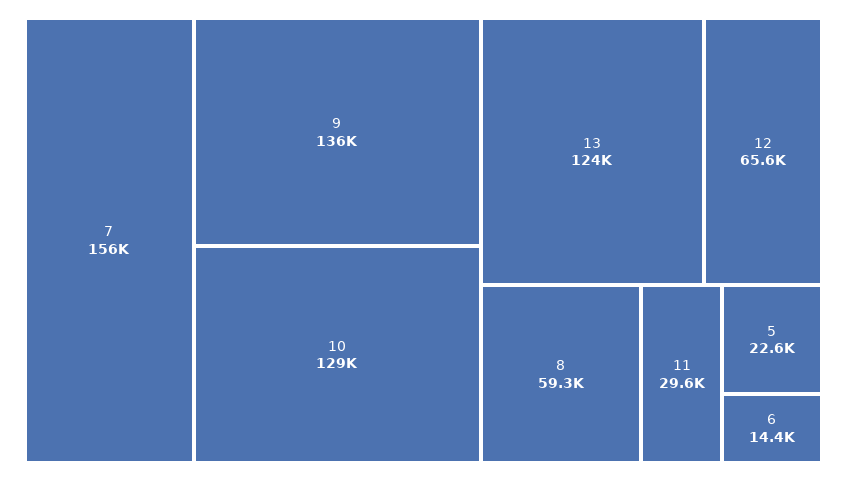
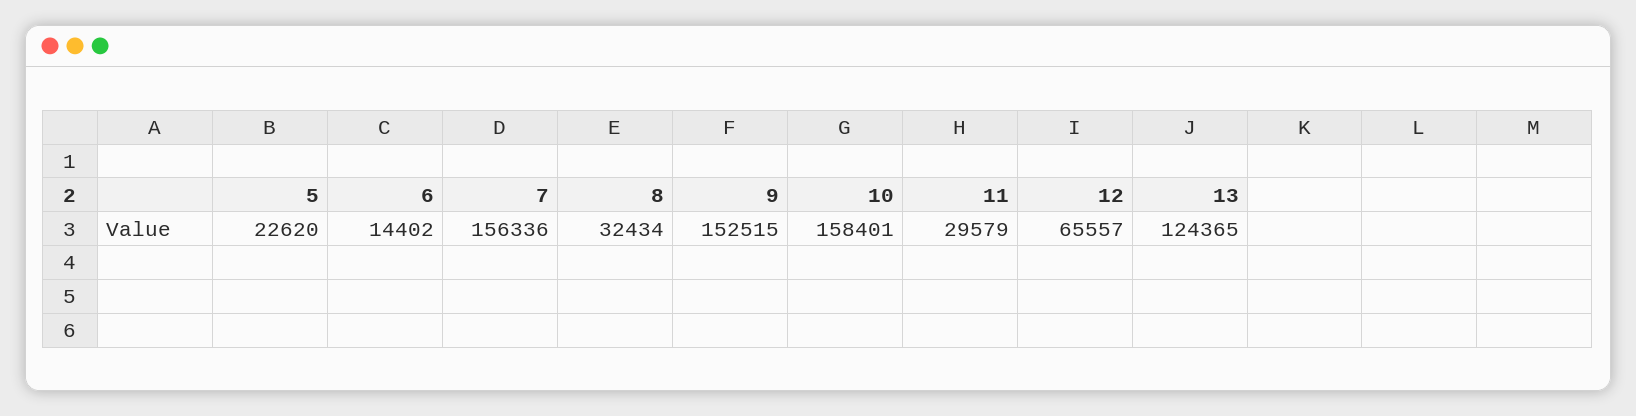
9: 136000 -> 152515
10: 129000 -> 158401
8: 59300 -> 32434

